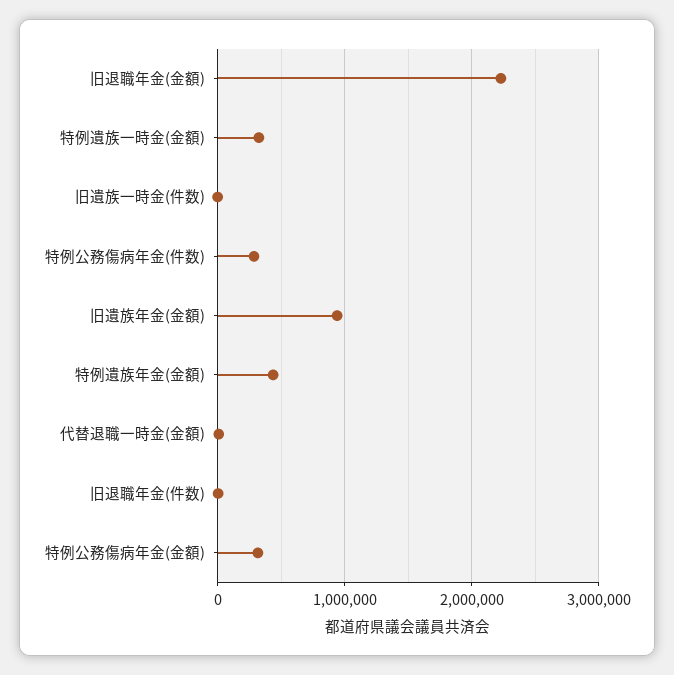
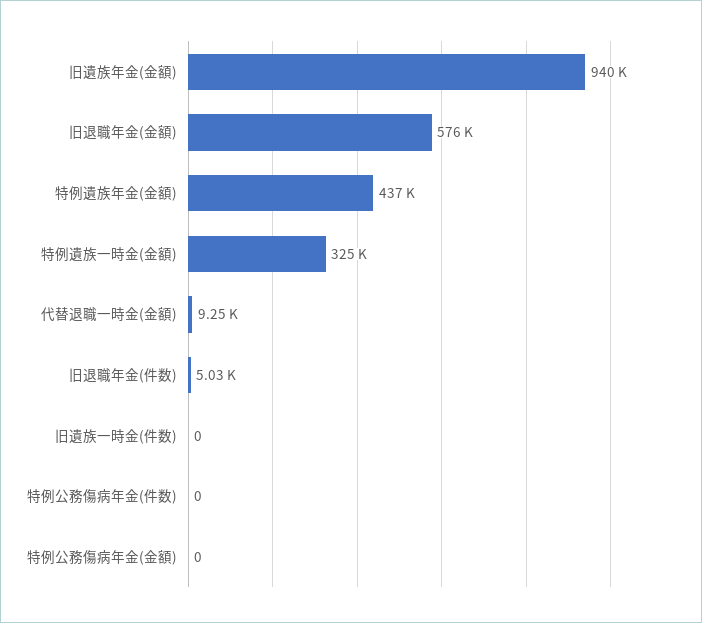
旧退職年金(金額): 2200000 -> 576000
特例公務傷病年金(件数): 300000 -> 0
特例公務傷病年金(金額): 300000 -> 0

